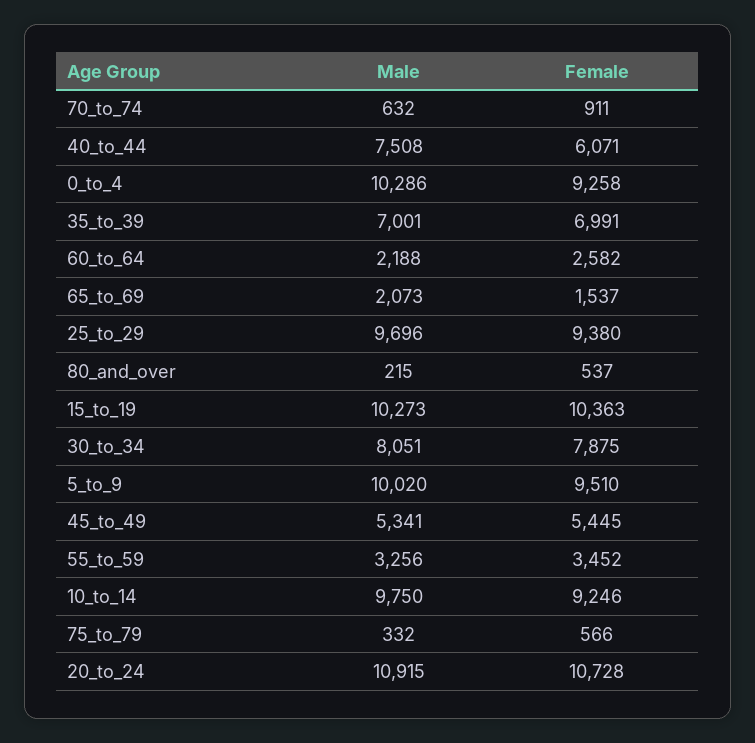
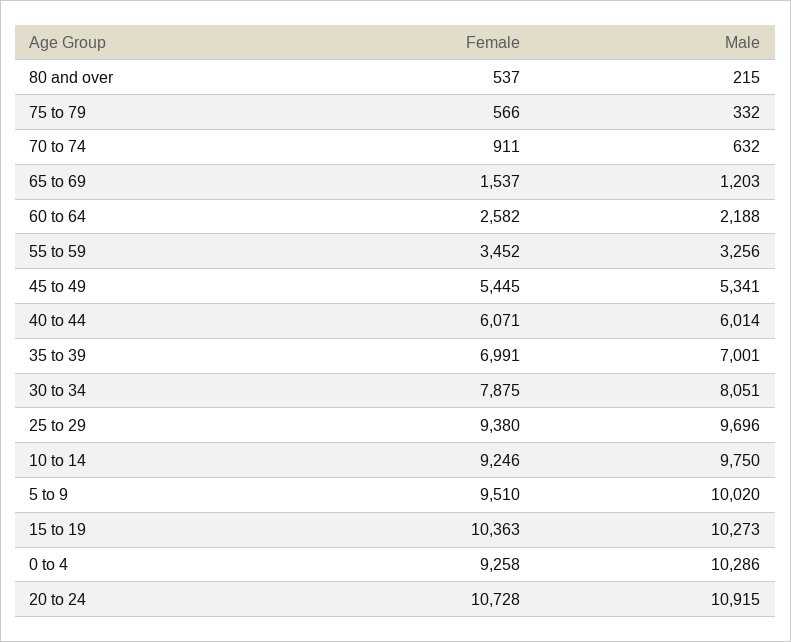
Male, 40_to_44: 7508 -> 6014
Male, 65_to_69: 2073 -> 1203

